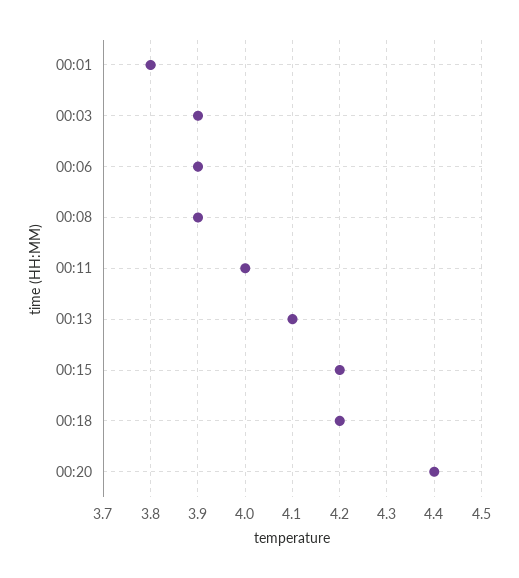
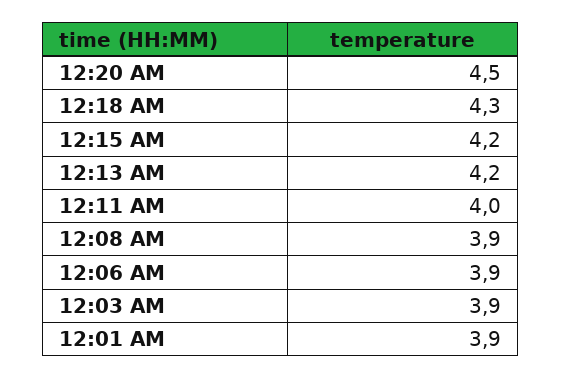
00:01: 3.8 -> 3.9
00:13: 4.1 -> 4.2
00:18: 4.2 -> 4.3
00:20: 4.4 -> 4.5

